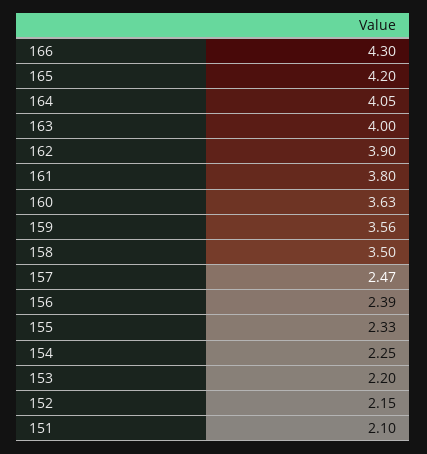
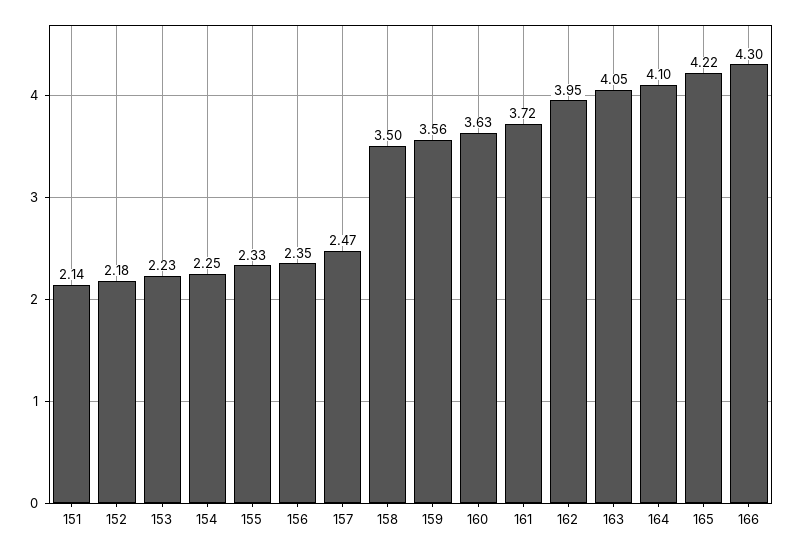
165: 4.2 -> 4.22
164: 4.05 -> 4.1
163: 4 -> 4.05
162: 3.9 -> 3.95
161: 3.8 -> 3.72
156: 2.39 -> 2.35
153: 2.2 -> 2.23
152: 2.15 -> 2.18
151: 2.1 -> 2.14

